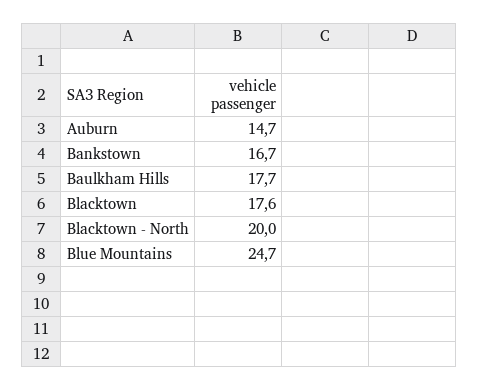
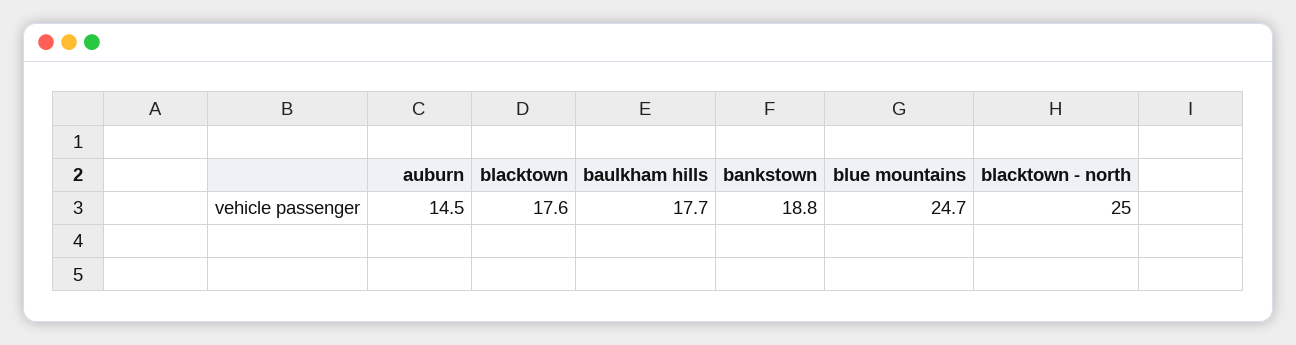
Auburn: 14.7 -> 14.5
Bankstown: 16.7 -> 18.8
Blacktown - North: 20 -> 25

